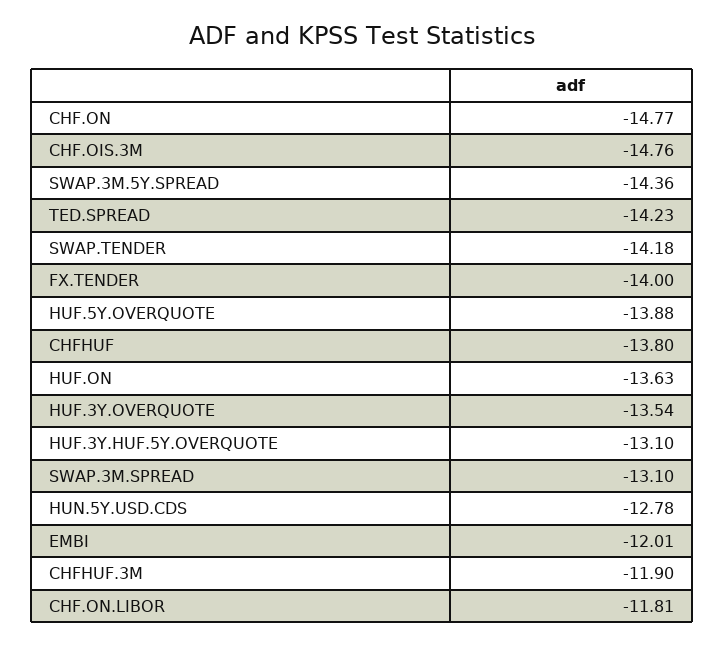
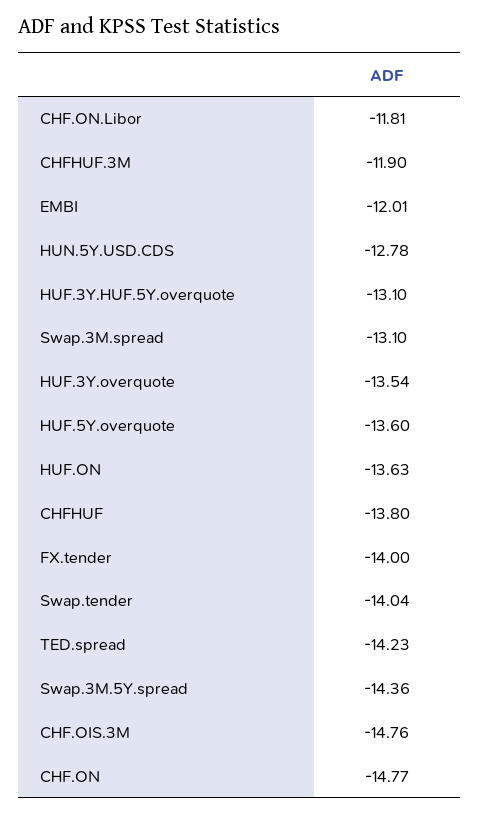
SWAP.TENDER: -14.18 -> -14.04
HUF.5Y.OVERQUOTE: -13.88 -> -13.6

